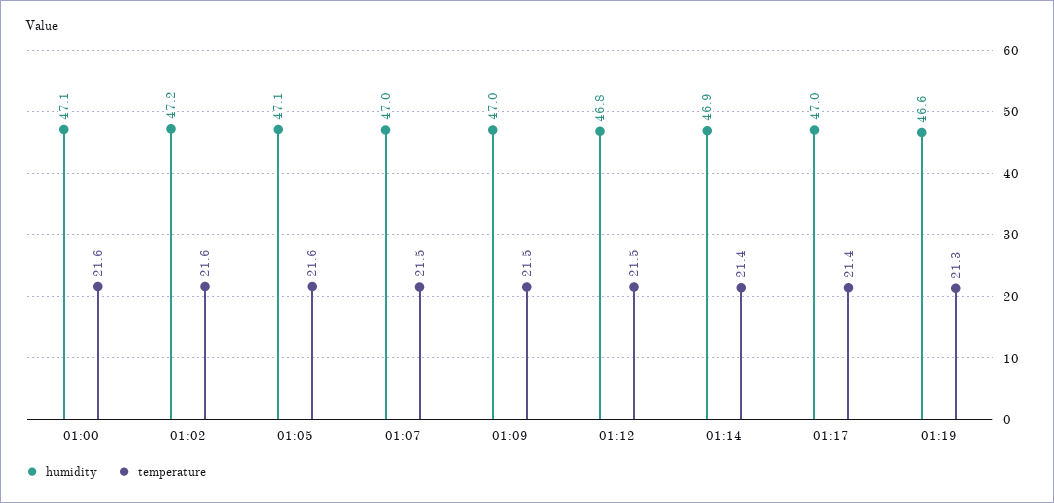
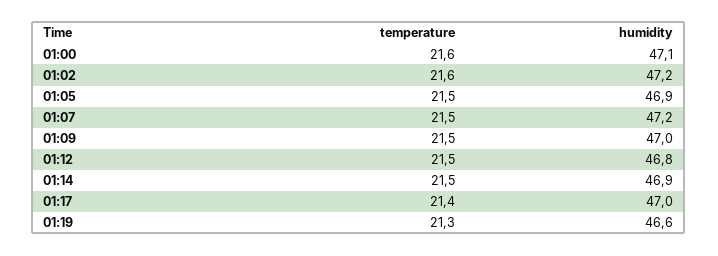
humidity, 01:05: 47.1 -> 46.9
temperature, 01:05: 21.6 -> 21.5
humidity, 01:07: 47 -> 47.2
temperature, 01:14: 21.4 -> 21.5

